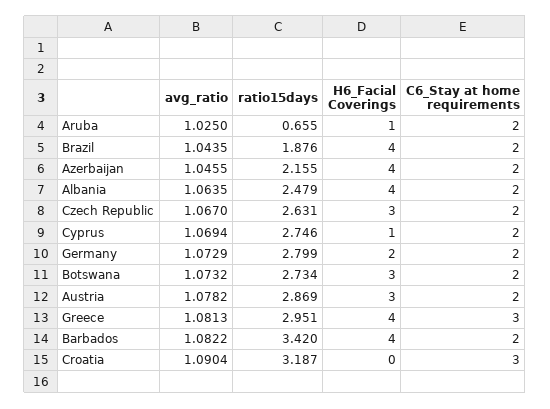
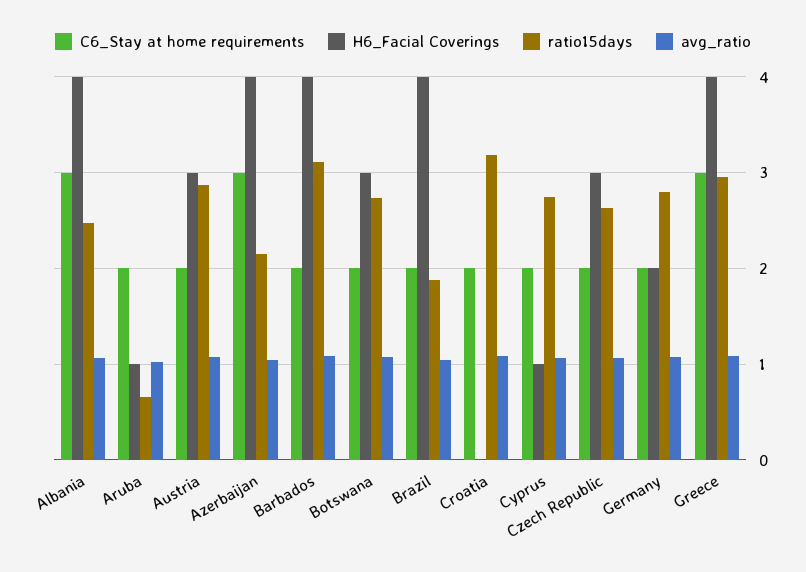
C6_Stay at home requirements, Azerbaijan: 2 -> 3
C6_Stay at home requirements, Albania: 2 -> 3
ratio15days, Barbados: 3.42 -> 3.1
C6_Stay at home requirements, Croatia: 3 -> 2

